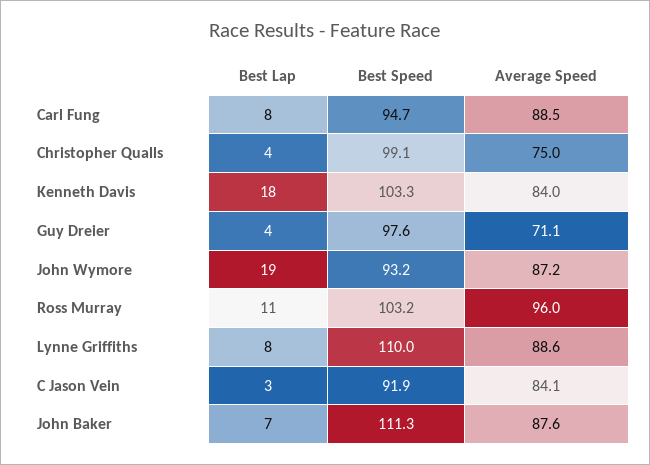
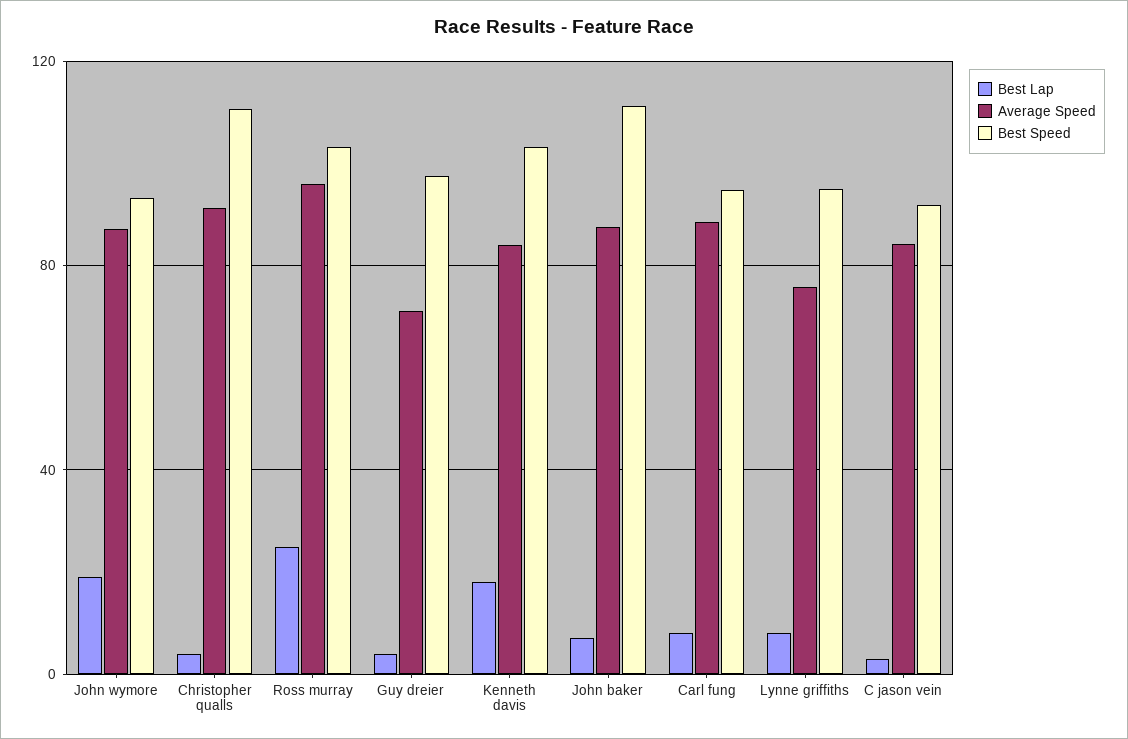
Best Speed, Christopher Qualls: 99.1 -> 110
Average Speed, Christopher Qualls: 75 -> 90
Best Lap, Ross Murray: 11 -> 25
Best Speed, Lynne Griffiths: 110 -> 95
Average Speed, Lynne Griffiths: 88.6 -> 75

